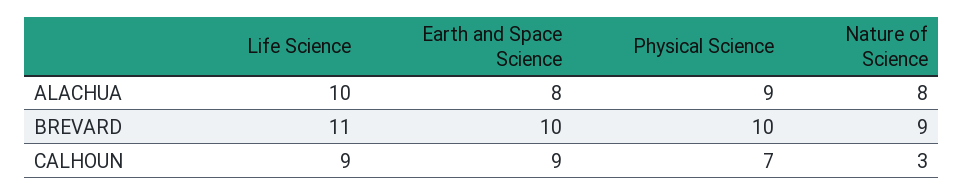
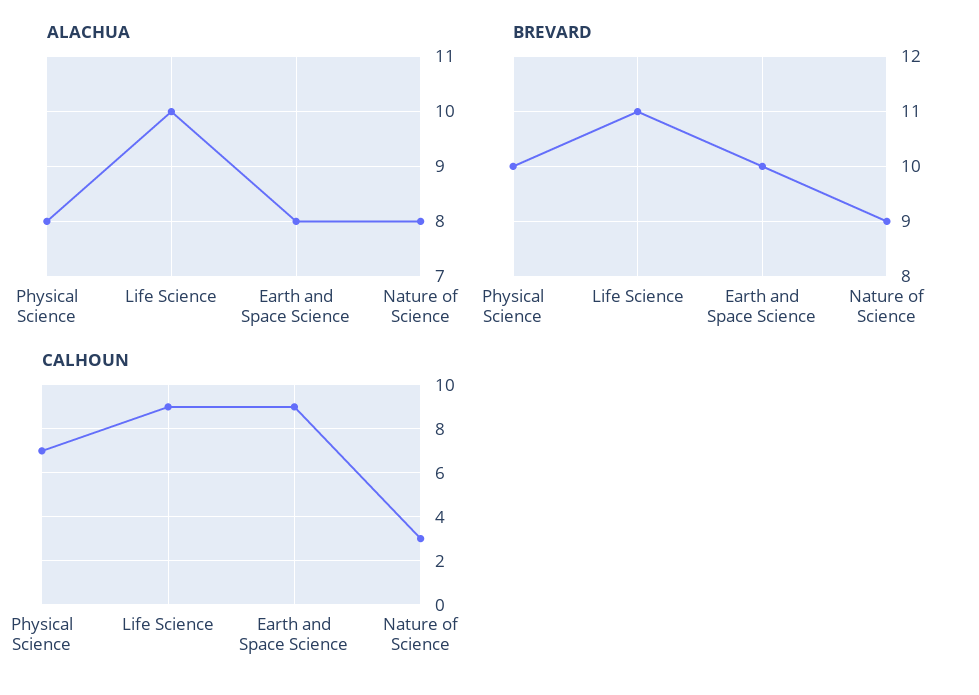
ALACHUA, Physical Science: 9 -> 8

